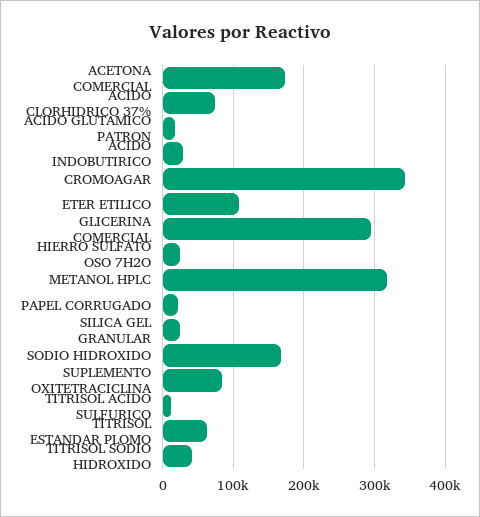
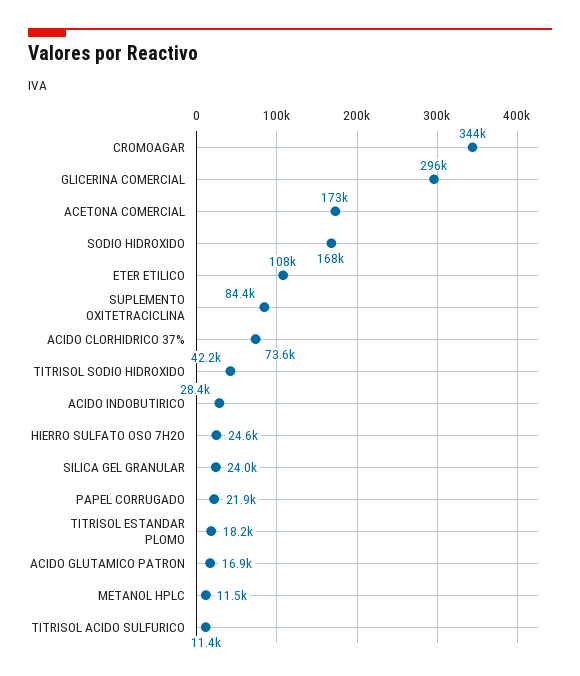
METANOL HPLC: 320000 -> 11500
TITRISOL ESTANDAR PLOMO: 60000 -> 18200

